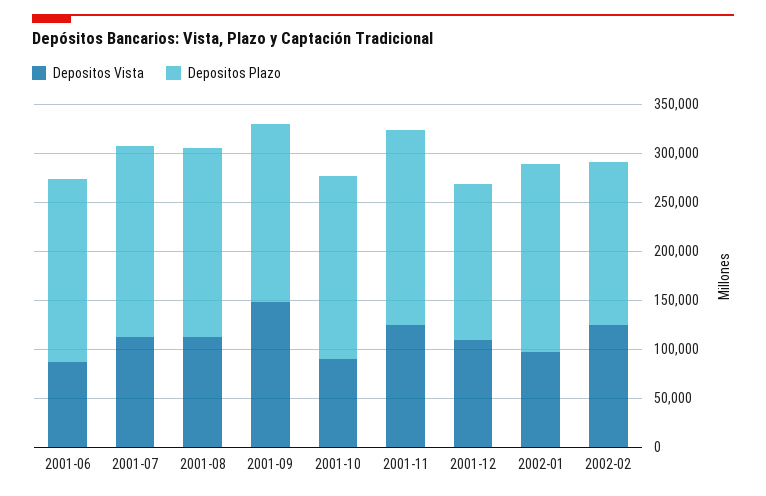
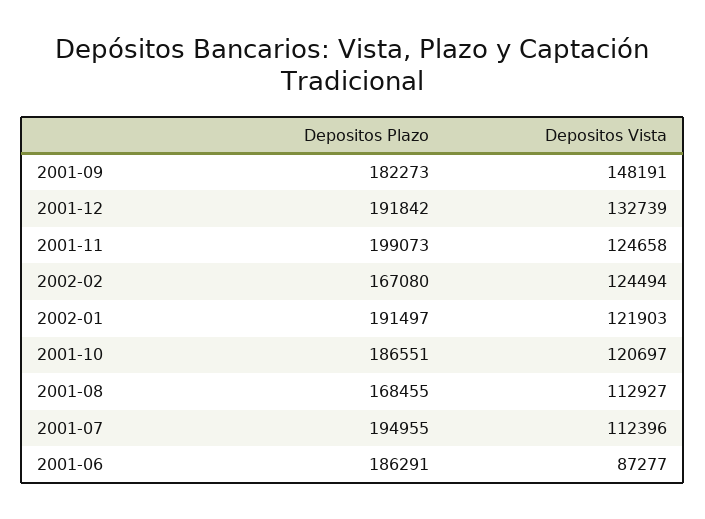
Depositos Plazo, 2001-08: 190000 -> 168455
Depositos Vista, 2001-10: 90000 -> 120697
Depositos Vista, 2001-12: 110000 -> 132739
Depositos Plazo, 2001-12: 160000 -> 191842
Depositos Vista, 2002-01: 100000 -> 121903

